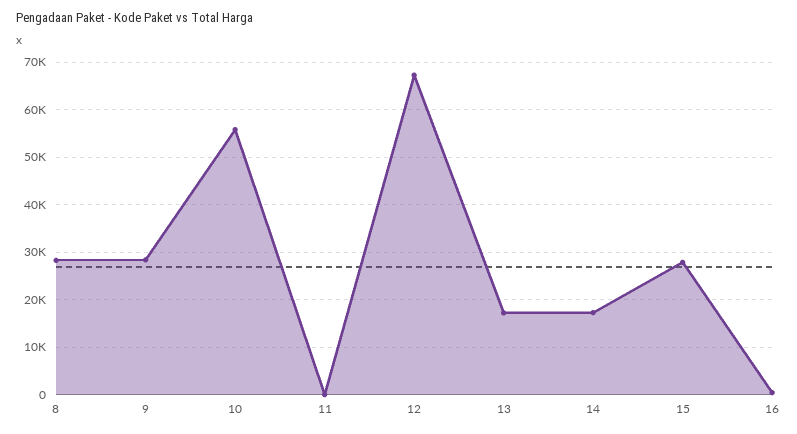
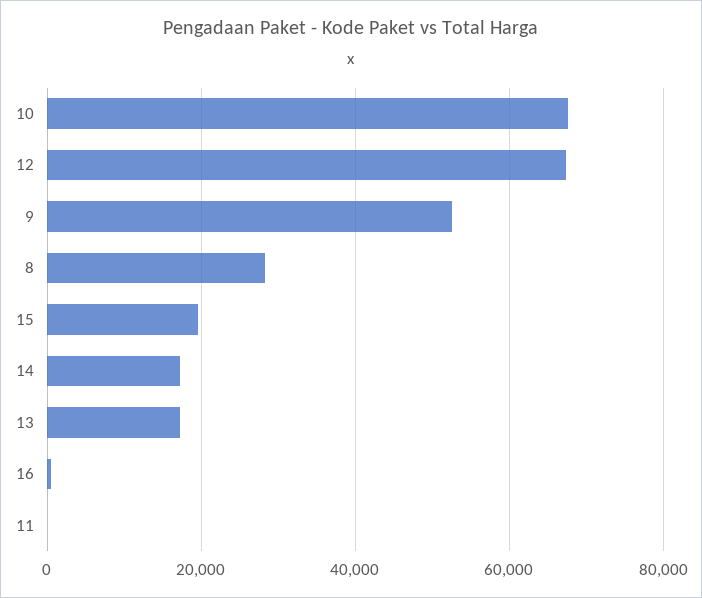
9: 28000 -> 52000
10: 56000 -> 68000
15: 28000 -> 20000

